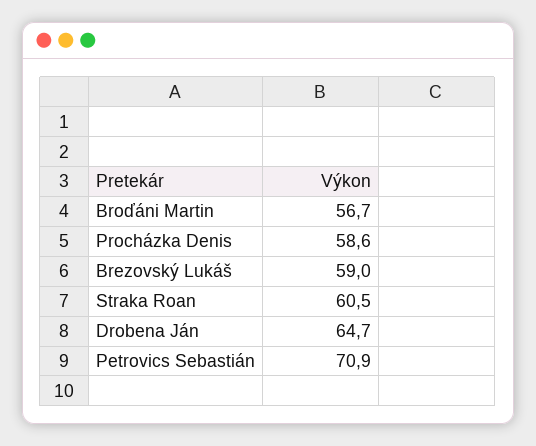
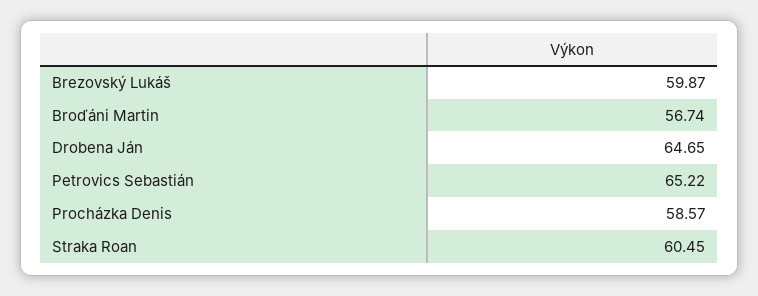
Brezovský Lukáš: 59 -> 59.87
Petrovics Sebastián: 70.9 -> 65.22

